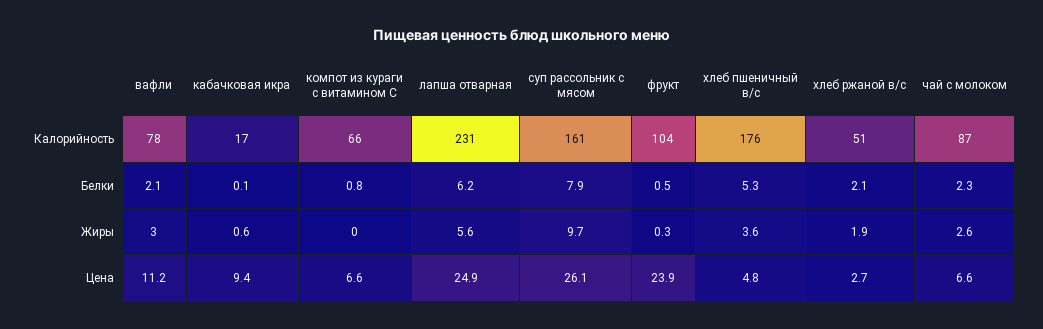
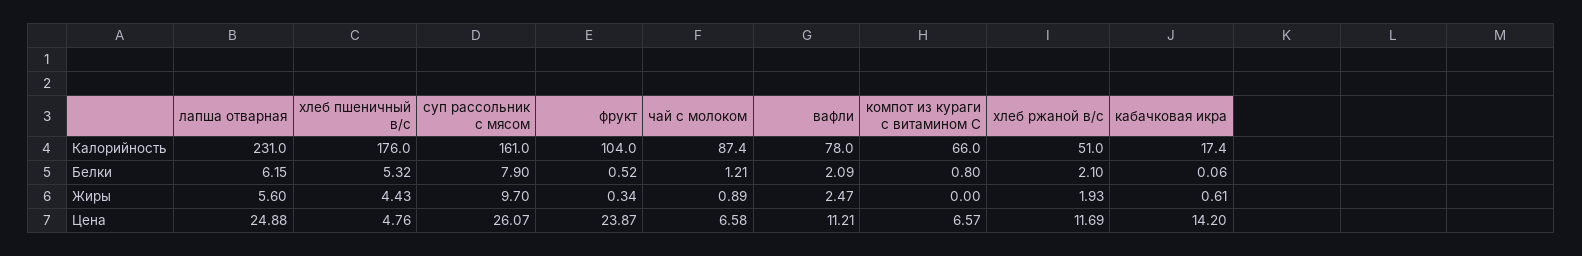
чай с молоком, Белки: 2.3 -> 1.21
вафли, Жиры: 3 -> 2.47
хлеб пшеничный в/с, Жиры: 3.6 -> 4.43
чай с молоком, Жиры: 2.6 -> 0.89
кабачковая икра, Цена: 9.4 -> 14.2
хлеб ржаной в/с, Цена: 2.7 -> 11.69

